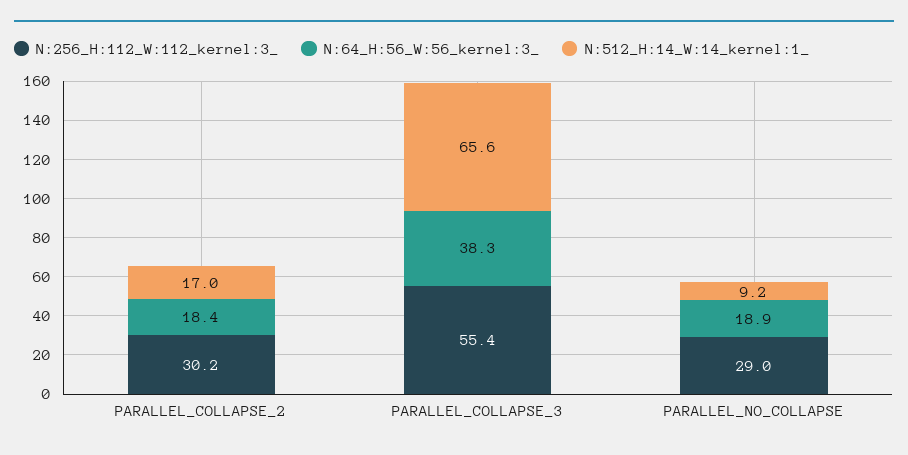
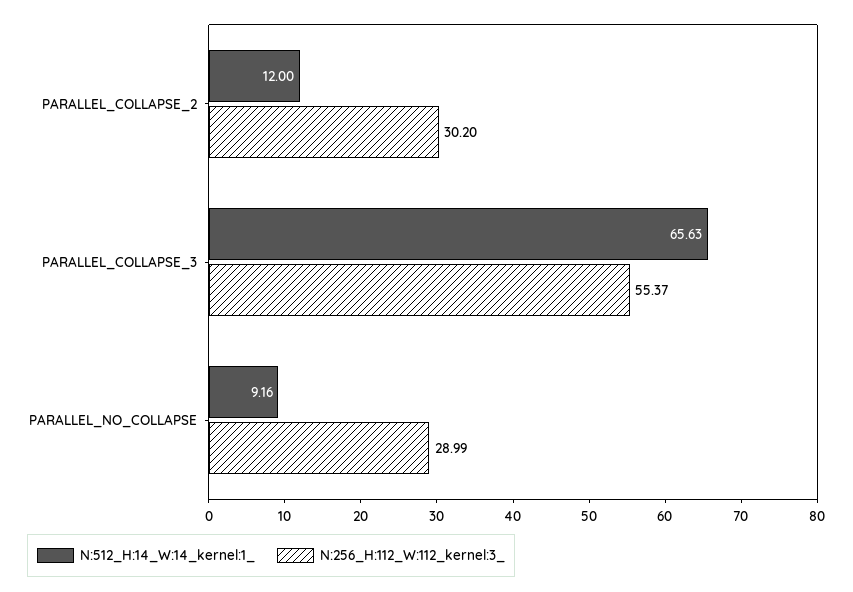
N:64_H:56_W:56_kernel:3_, PARALLEL_COLLAPSE_2: 18.4 -> none
N:512_H:14_W:14_kernel:1_, PARALLEL_COLLAPSE_2: 17 -> 12
N:64_H:56_W:56_kernel:3_, PARALLEL_COLLAPSE_3: 38.3 -> none
N:64_H:56_W:56_kernel:3_, PARALLEL_NO_COLLAPSE: 18.9 -> none

